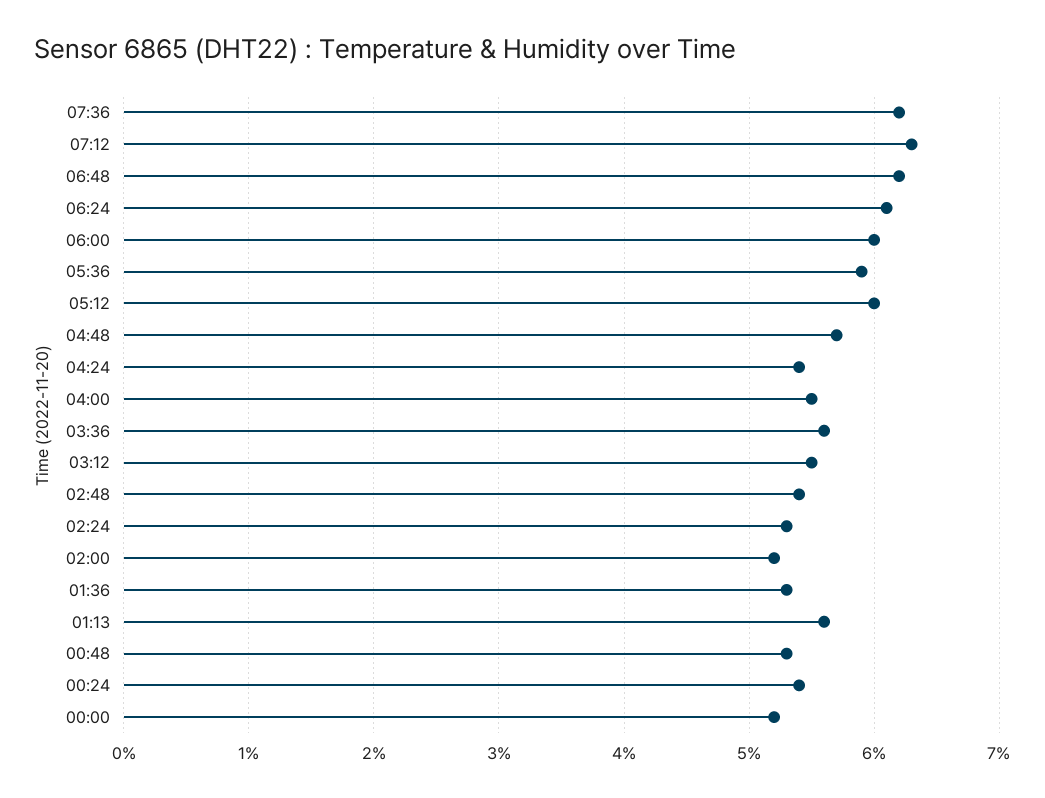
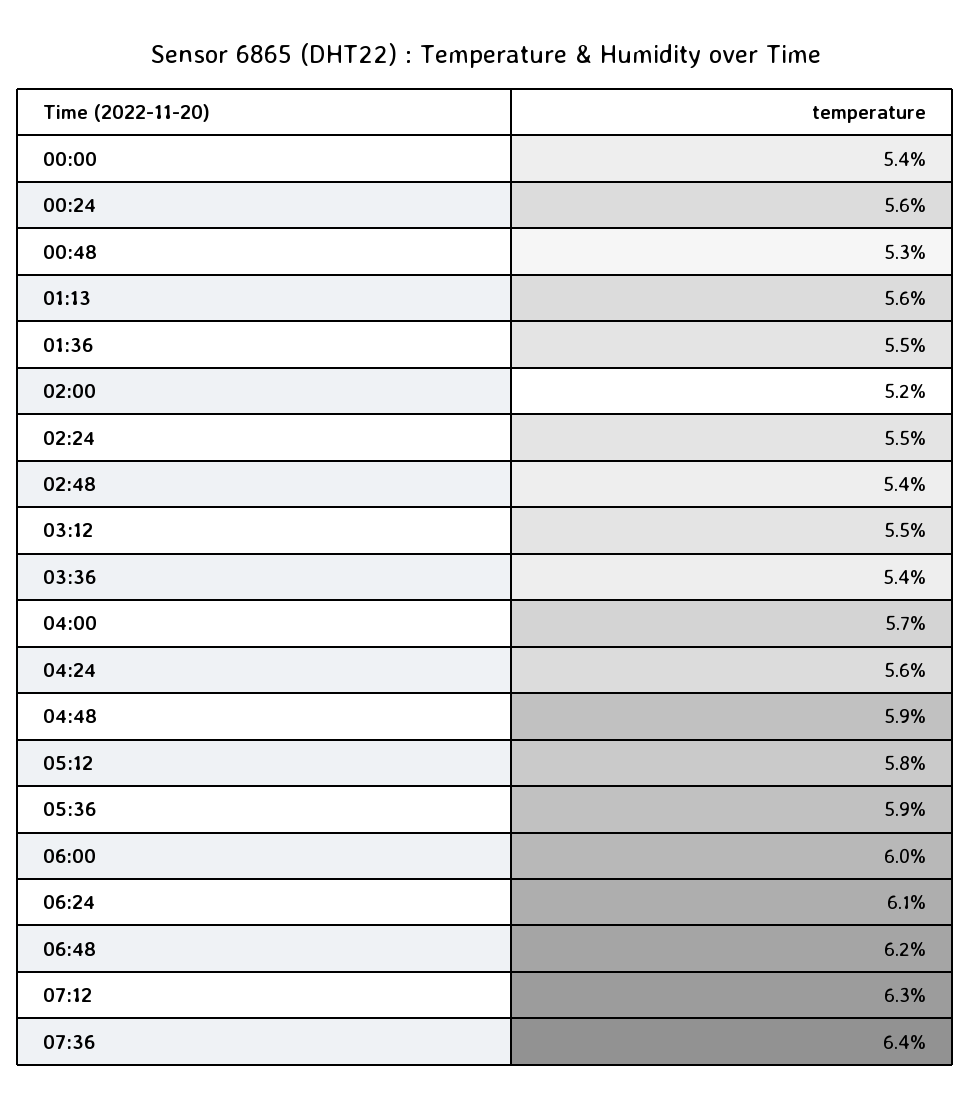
07:36: 6.2 -> 6.4
05:12: 6 -> 5.8
04:48: 5.7 -> 5.9
04:24: 5.4 -> 5.6
04:00: 5.5 -> 5.7
03:36: 5.6 -> 5.4
02:24: 5.3 -> 5.5
01:36: 5.3 -> 5.5
00:24: 5.4 -> 5.6
00:00: 5.2 -> 5.4

